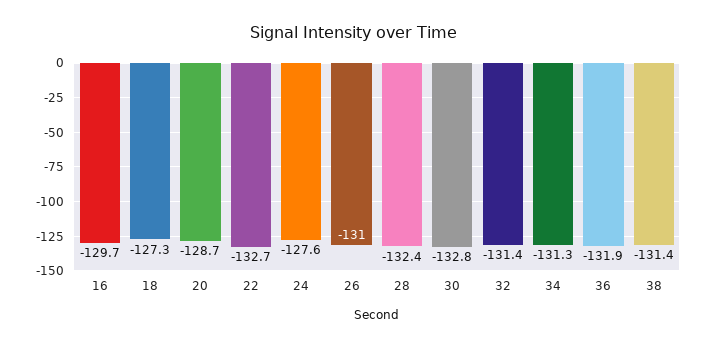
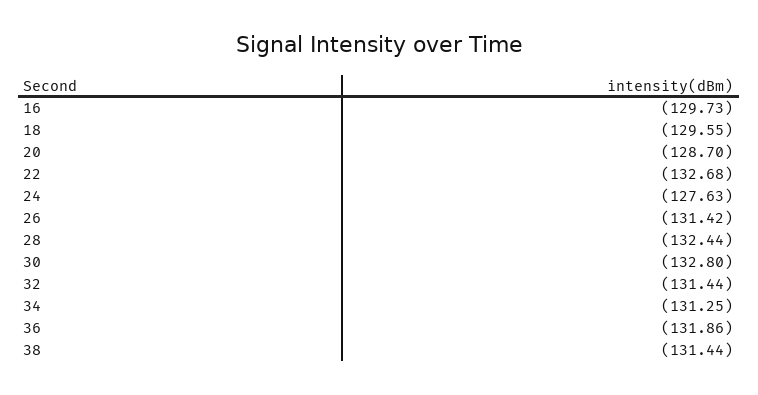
18: -127.3 -> -129.55
26: -131 -> -131.42

